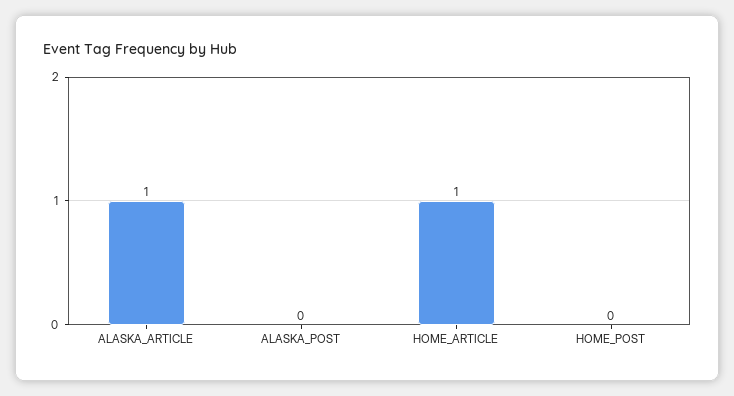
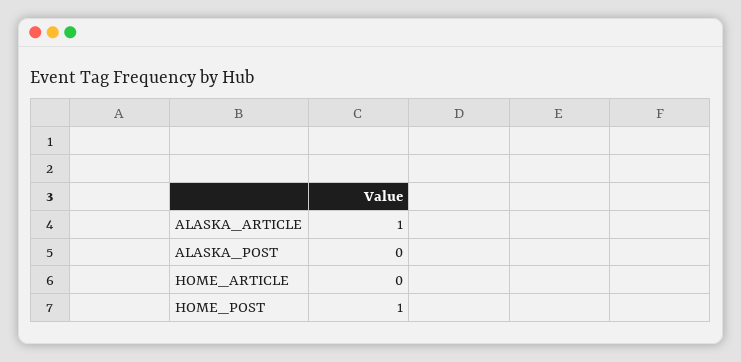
HOME_ARTICLE: 1 -> 0
HOME_POST: 0 -> 1

